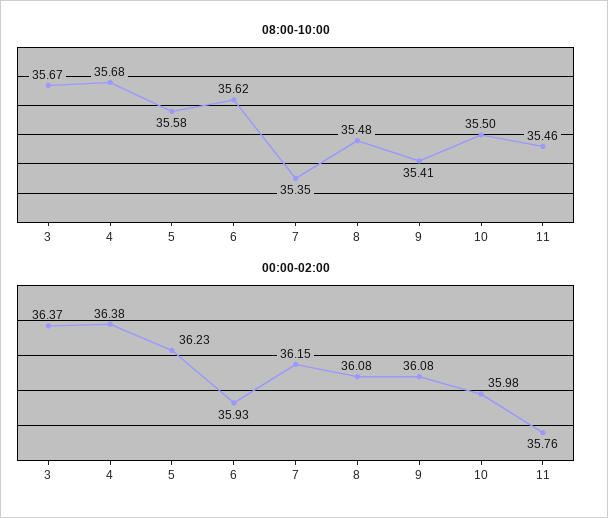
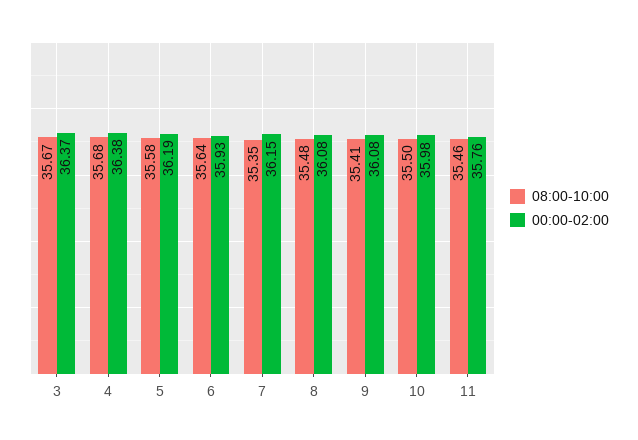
08:00-10:00, 6: 35.62 -> 35.64
00:00-02:00, 5: 36.23 -> 36.19

